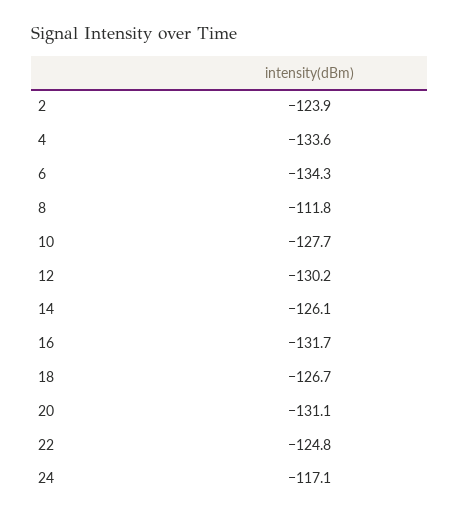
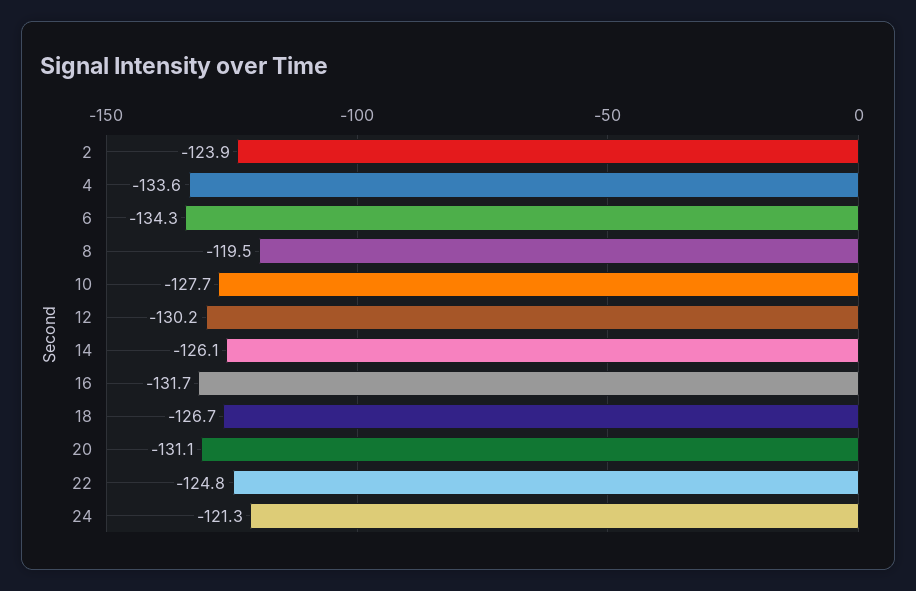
8: -111.8 -> -119.5
24: -117.1 -> -121.3

